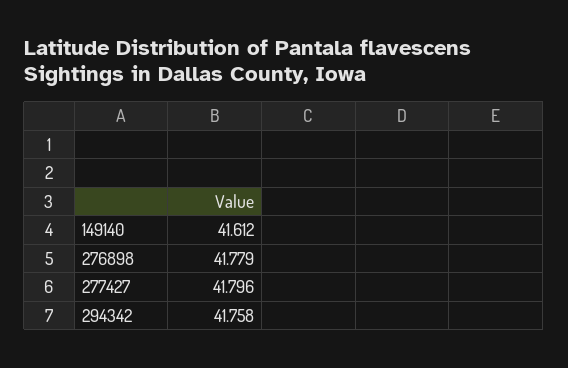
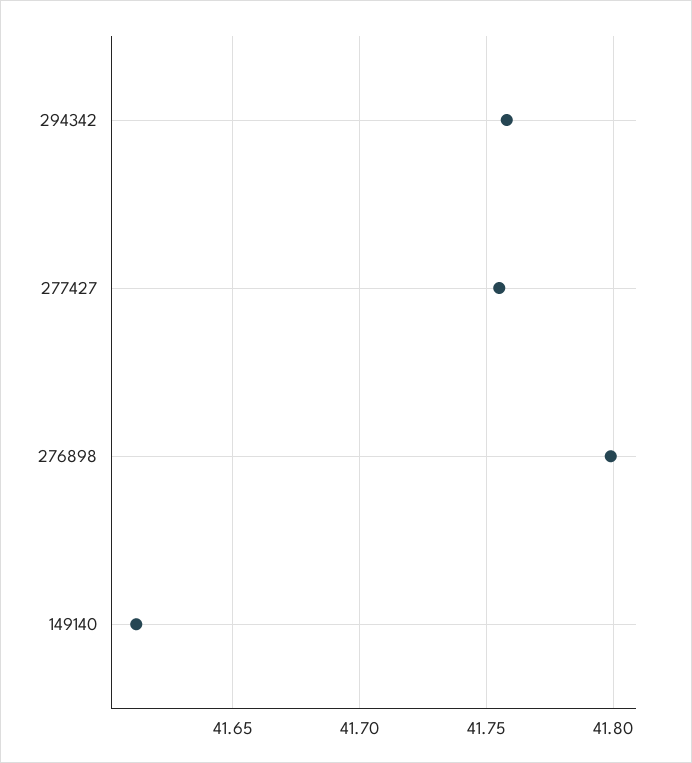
276898: 41.779 -> 41.8
277427: 41.796 -> 41.755

